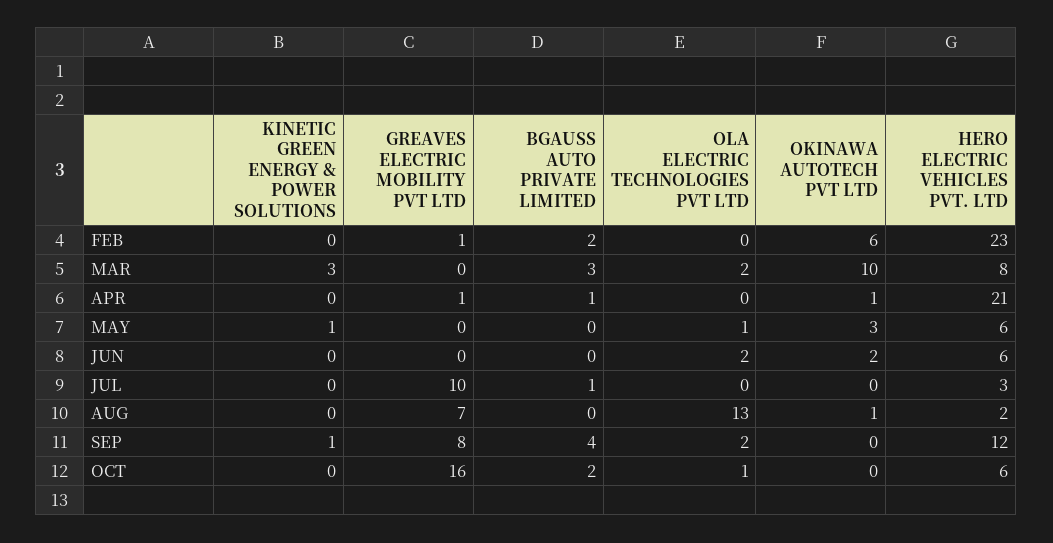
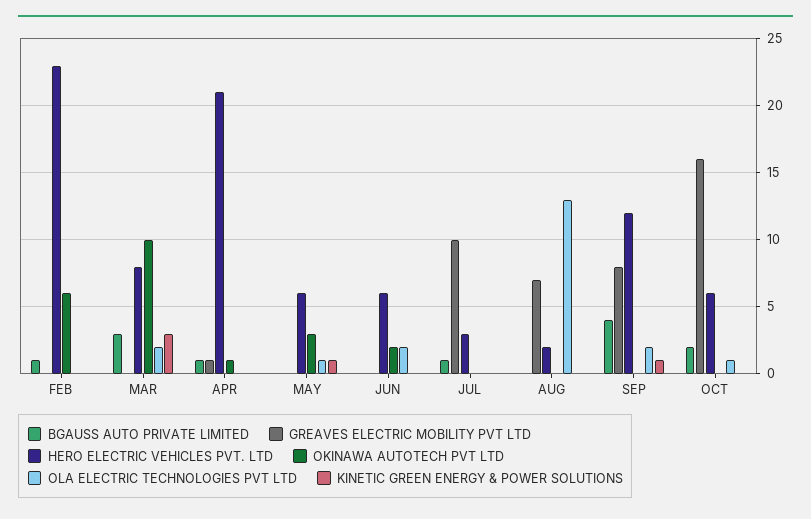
GREAVES ELECTRIC MOBILITY PVT LTD, FEB: 1 -> 0
BGAUSS AUTO PRIVATE LIMITED, FEB: 2 -> 1
OKINAWA AUTOTECH PVT LTD, AUG: 1 -> 0

